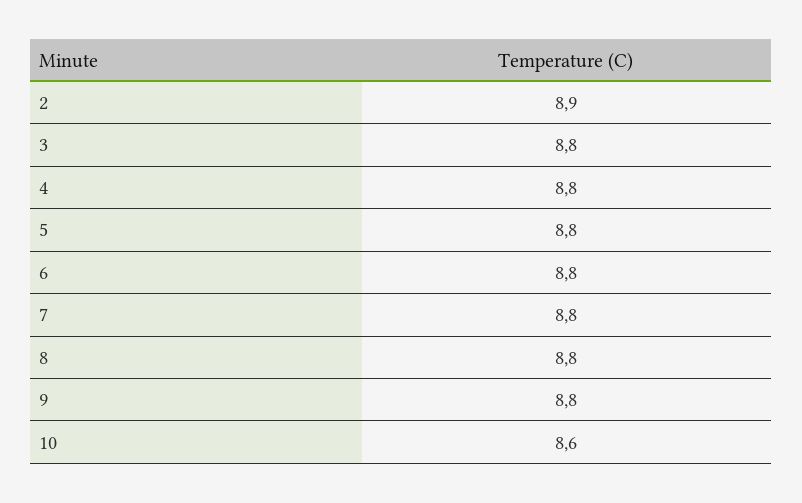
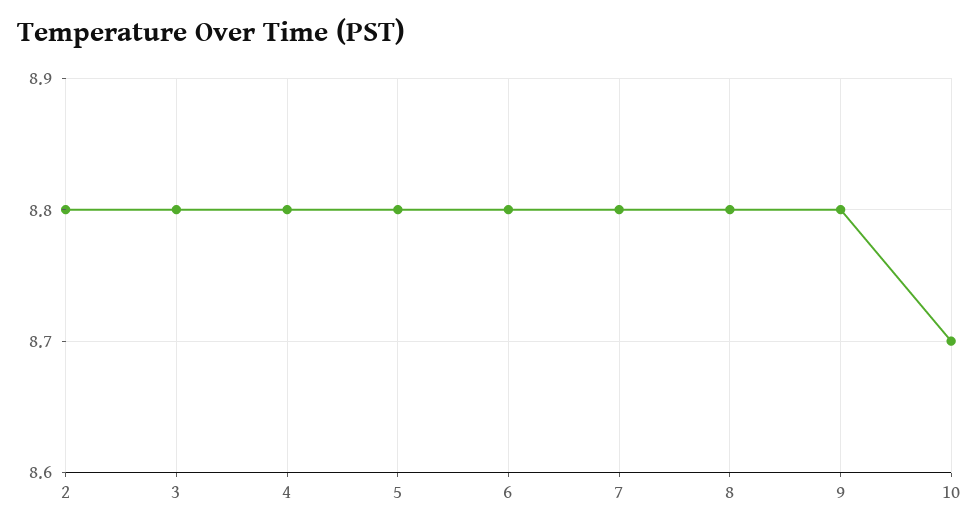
2: 8.9 -> 8.8
10: 8.6 -> 8.7

